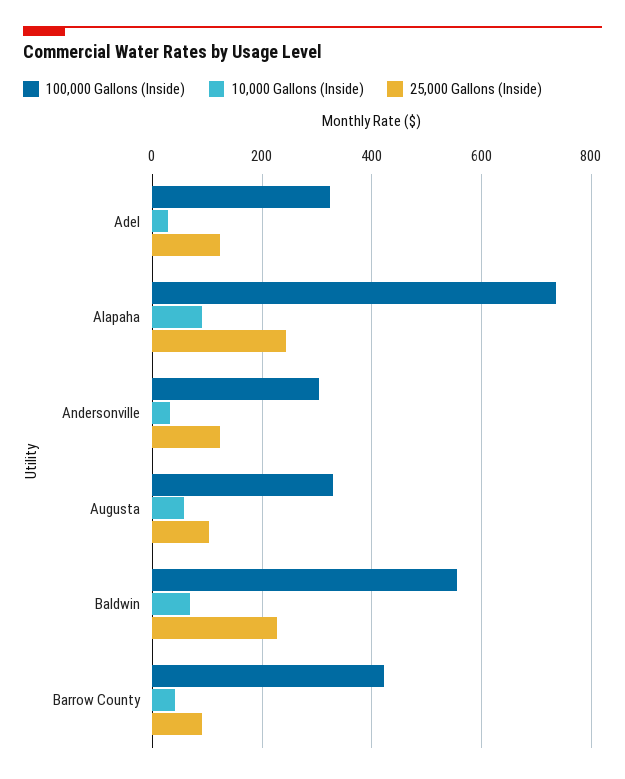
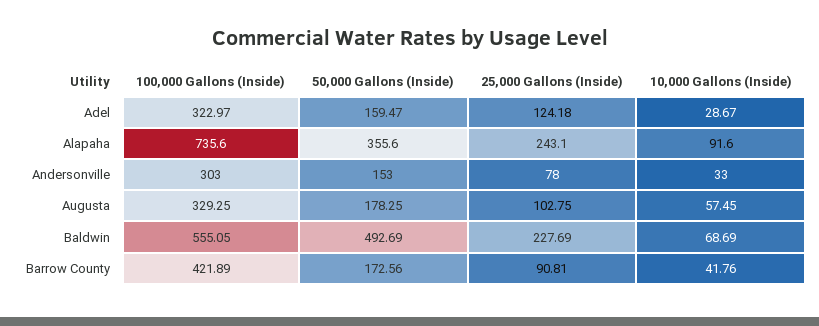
25,000 Gallons (Inside), Andersonville: 120 -> 78
50,000 Gallons (Inside), Adel: none -> 159.47
50,000 Gallons (Inside), Alapaha: none -> 355.6
50,000 Gallons (Inside), Andersonville: none -> 153
50,000 Gallons (Inside), Augusta: none -> 178.25
50,000 Gallons (Inside), Baldwin: none -> 492.69
50,000 Gallons (Inside), Barrow County: none -> 172.56

